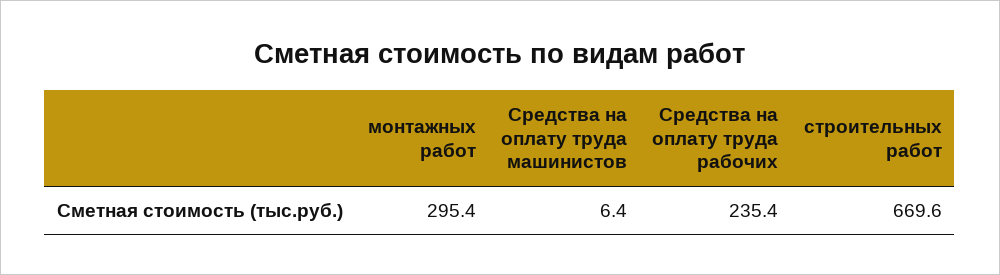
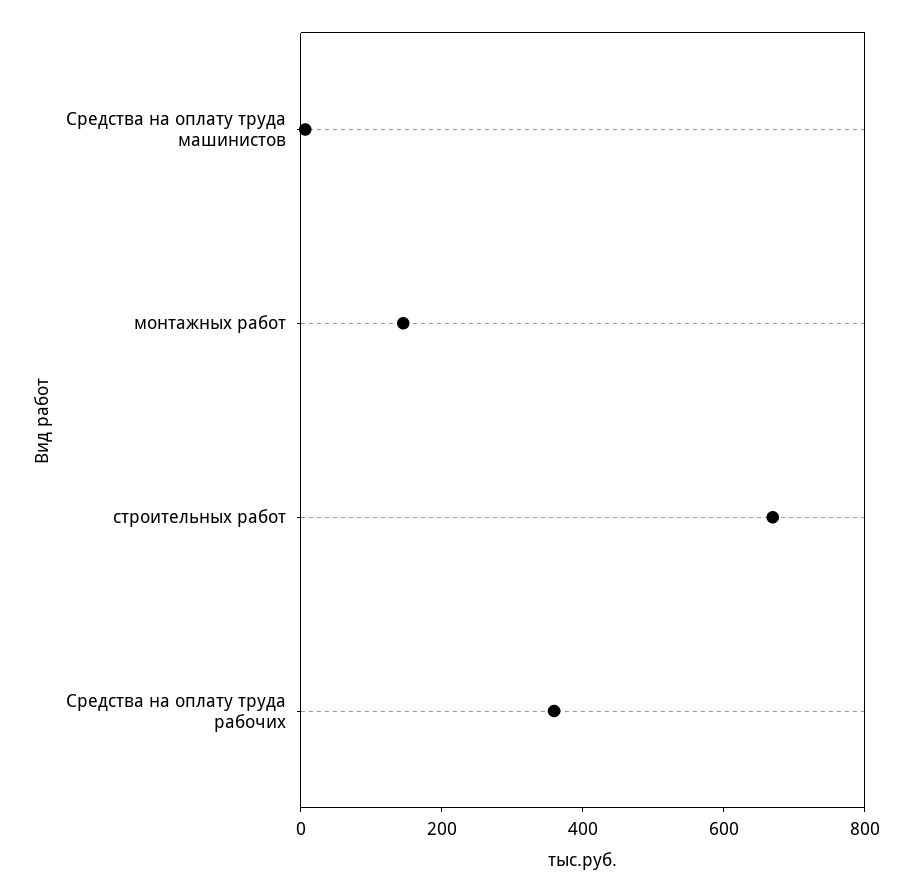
монтажных работ: 295.4 -> 150
Средства на оплату труда рабочих: 235.4 -> 350

